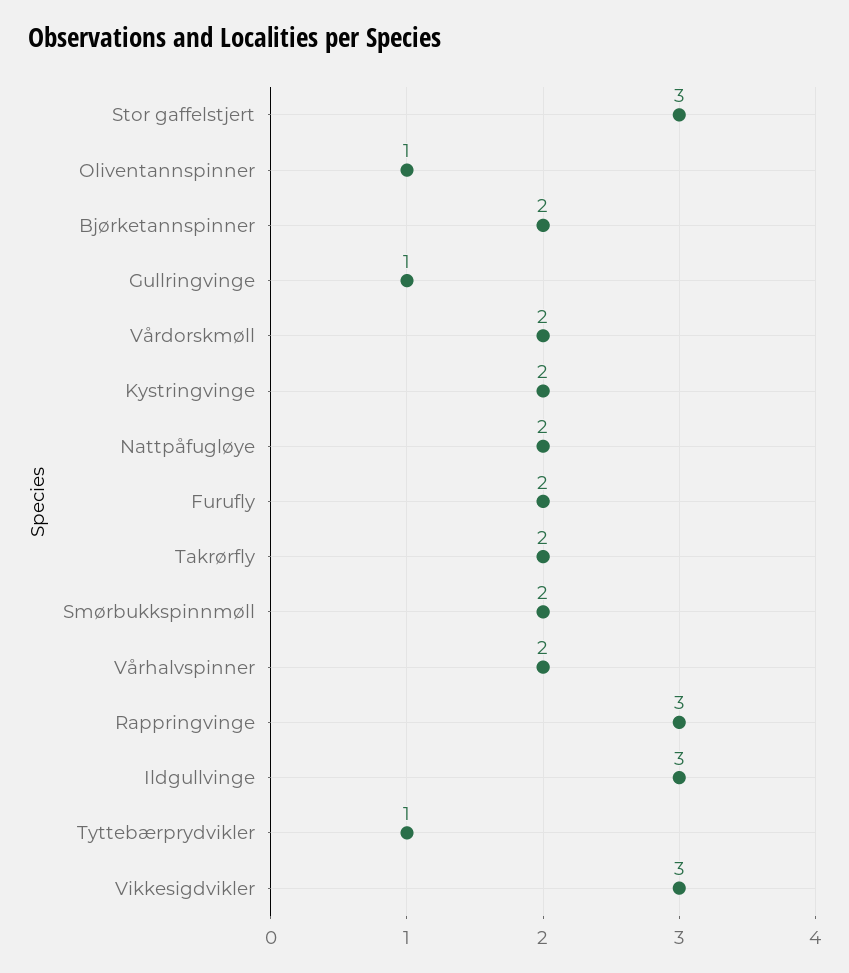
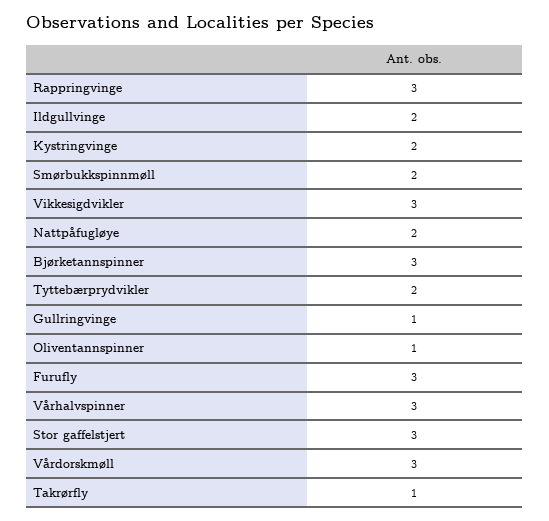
Bjørketannspinner: 2 -> 3
Vårdorskmøll: 2 -> 3
Furufly: 2 -> 3
Takrørfly: 2 -> 1
Vårhalvspinner: 2 -> 3
Ildgullvinge: 3 -> 2
Tyttebærprydvikler: 1 -> 2

